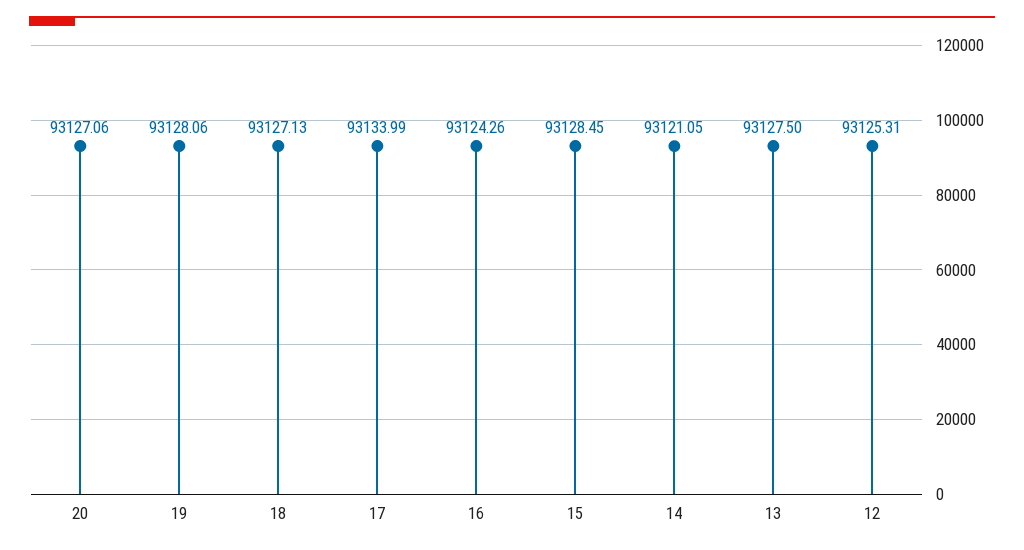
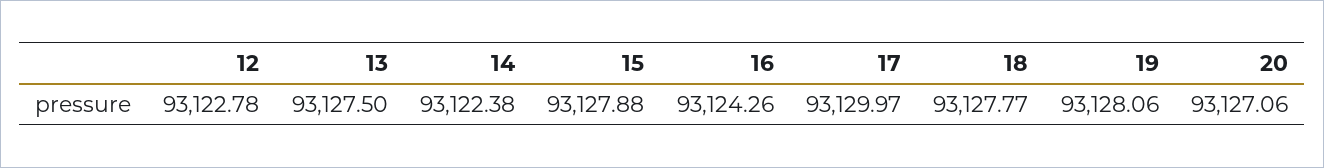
18: 93127.13 -> 93127.77
17: 93133.99 -> 93129.97
15: 93128.45 -> 93127.88
14: 93121.05 -> 93122.38
12: 93125.31 -> 93122.78

